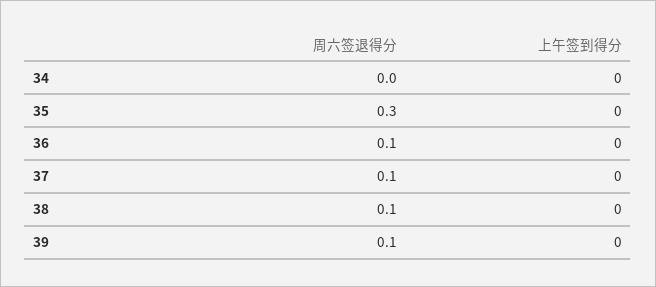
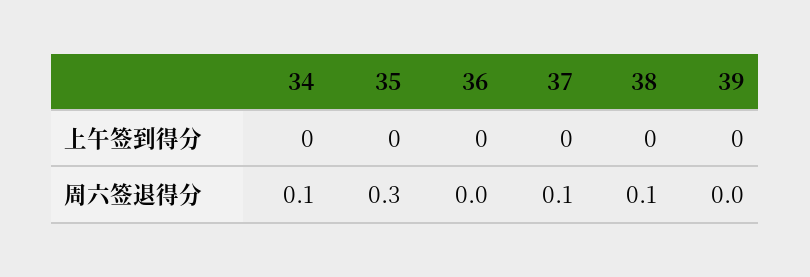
周六签退得分, 34: 0 -> 0.1
周六签退得分, 36: 0.1 -> 0
周六签退得分, 39: 0.1 -> 0

